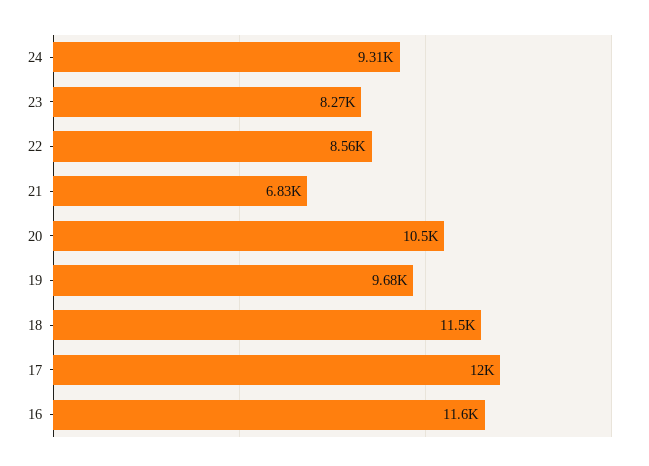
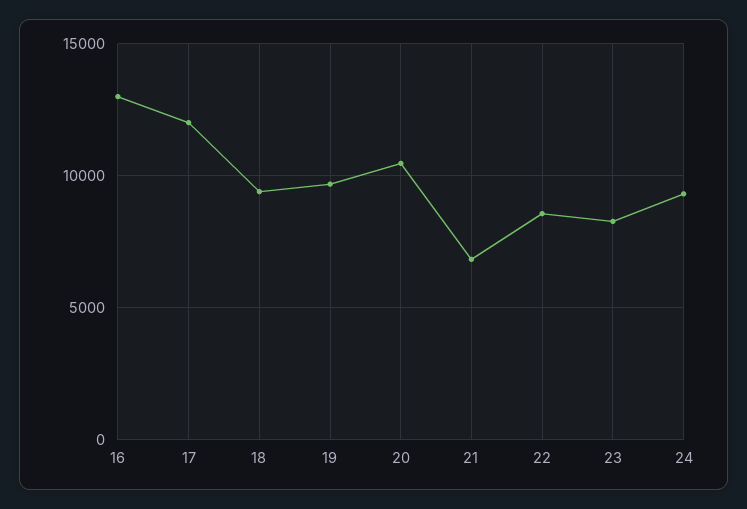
18: 11500 -> 9500
16: 11600 -> 13000

